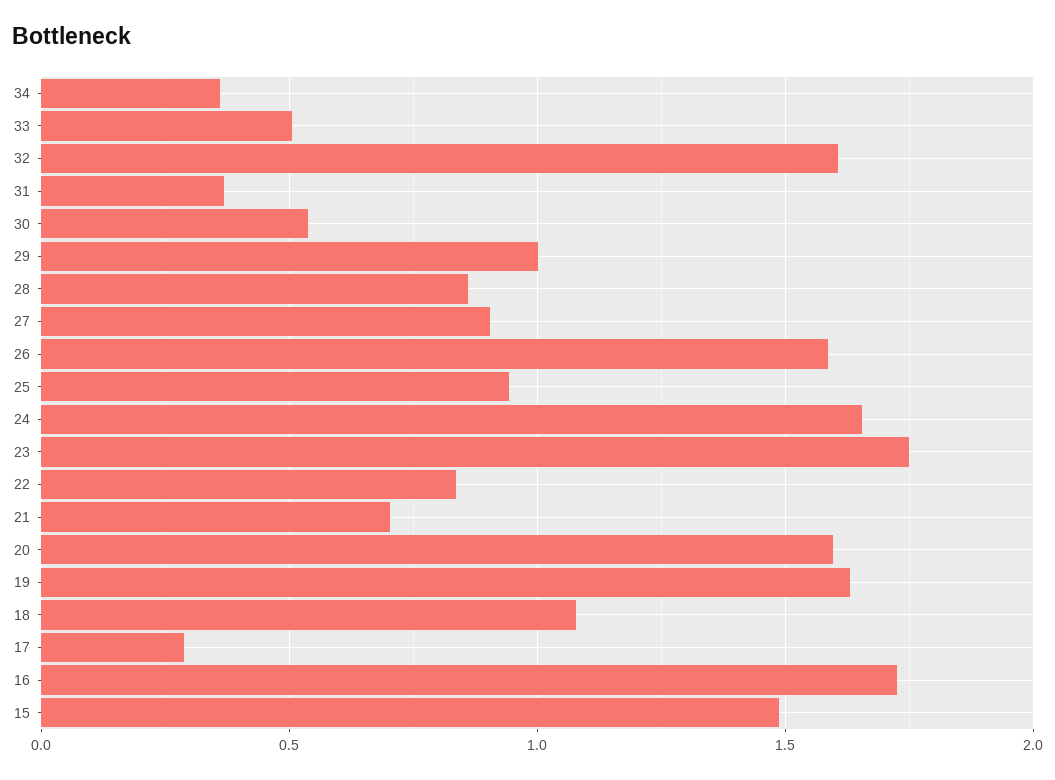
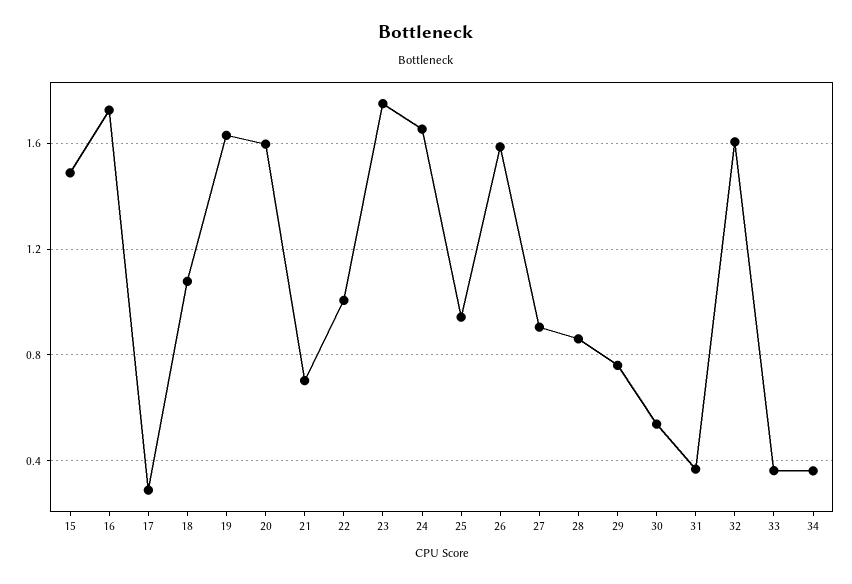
33: 0.5 -> 0.35
29: 1 -> 0.75
22: 0.85 -> 1

